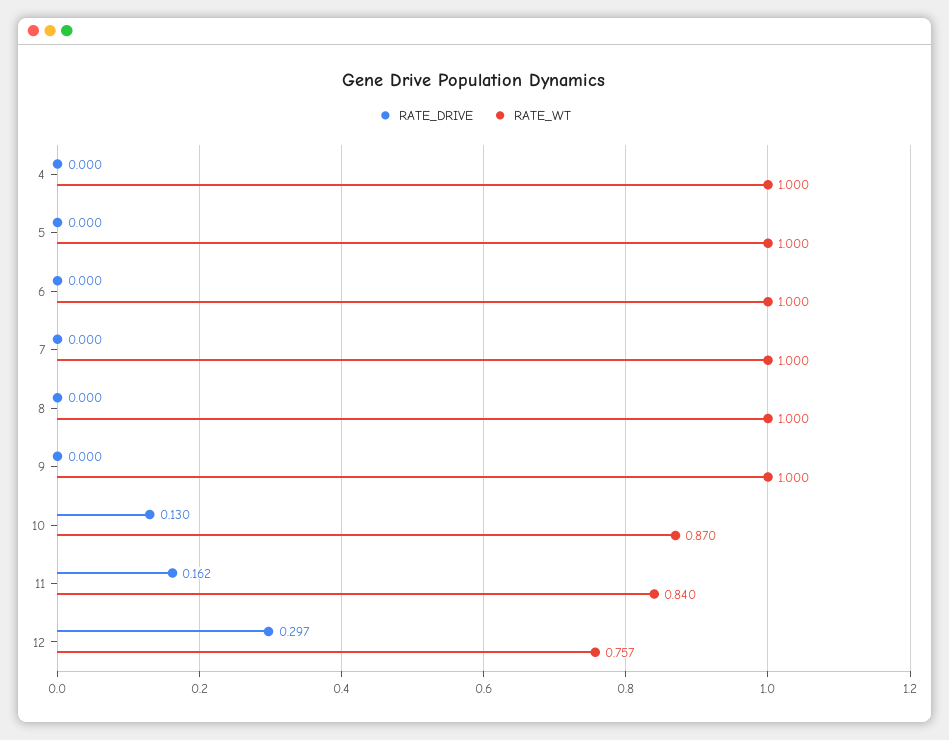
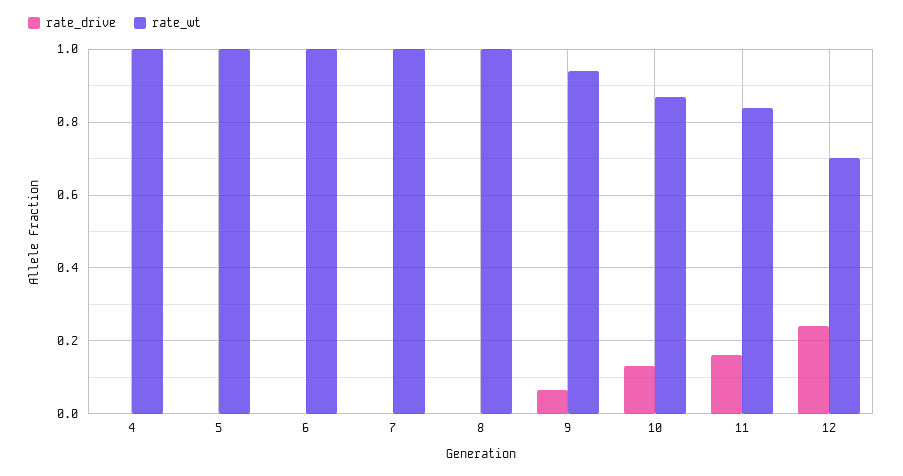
RATE_DRIVE, 9: 0 -> 0.06
RATE_WT, 9: 1 -> 0.94
RATE_DRIVE, 12: 0.297 -> 0.24
RATE_WT, 12: 0.757 -> 0.7

